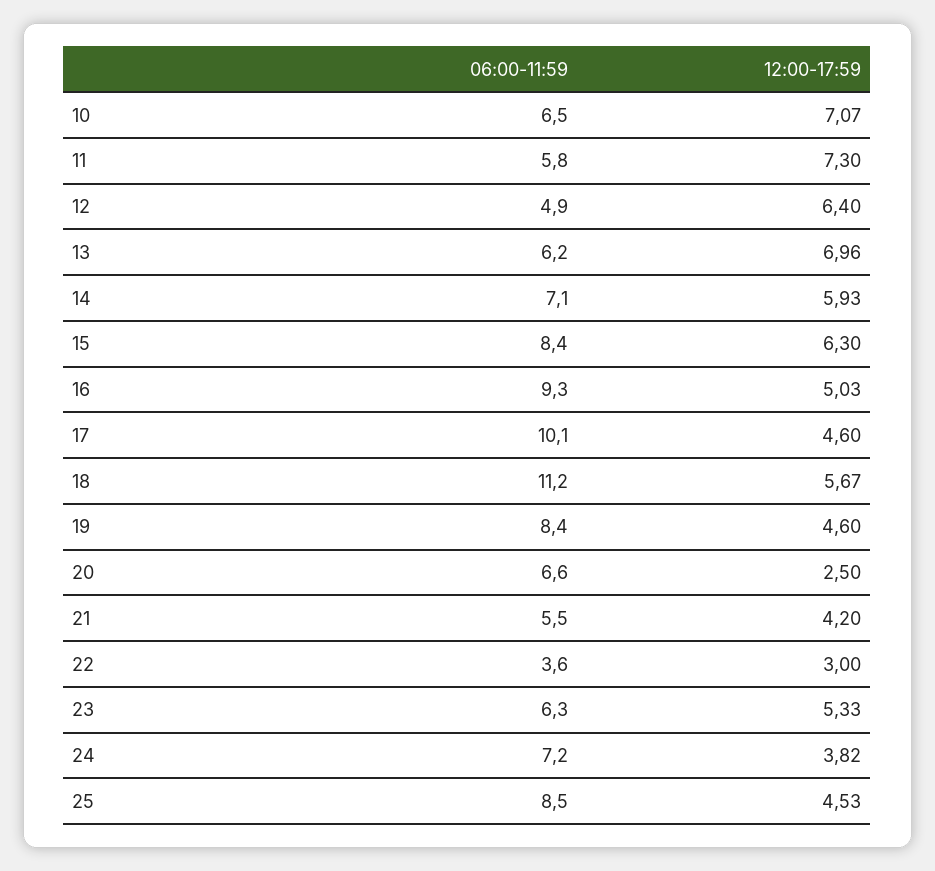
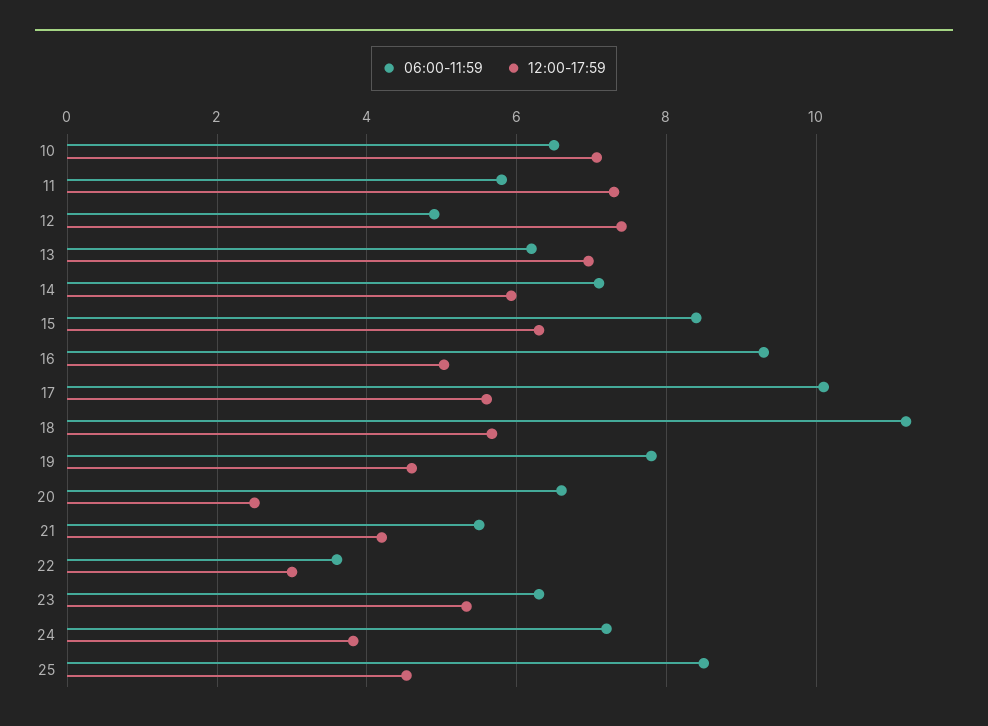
12:00-17:59, 12: 6.4 -> 7.4
12:00-17:59, 17: 4.6 -> 5.6
06:00-11:59, 19: 8.4 -> 7.8

